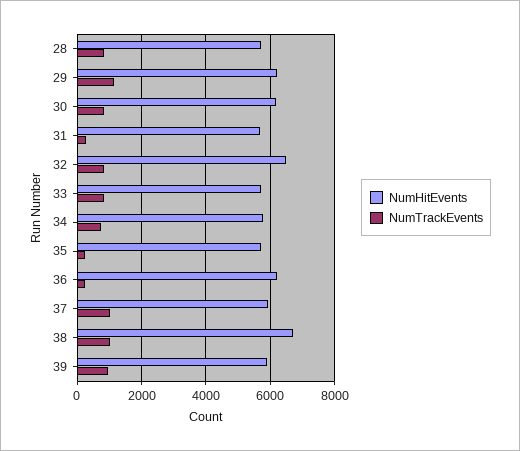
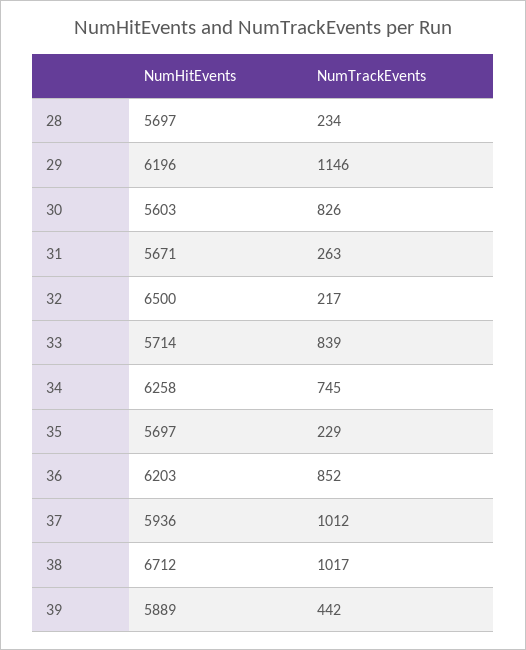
NumTrackEvents, 28: 800 -> 234
NumHitEvents, 30: 6200 -> 5603
NumTrackEvents, 32: 800 -> 217
NumHitEvents, 34: 5800 -> 6258
NumTrackEvents, 36: 200 -> 852
NumTrackEvents, 39: 1000 -> 442

